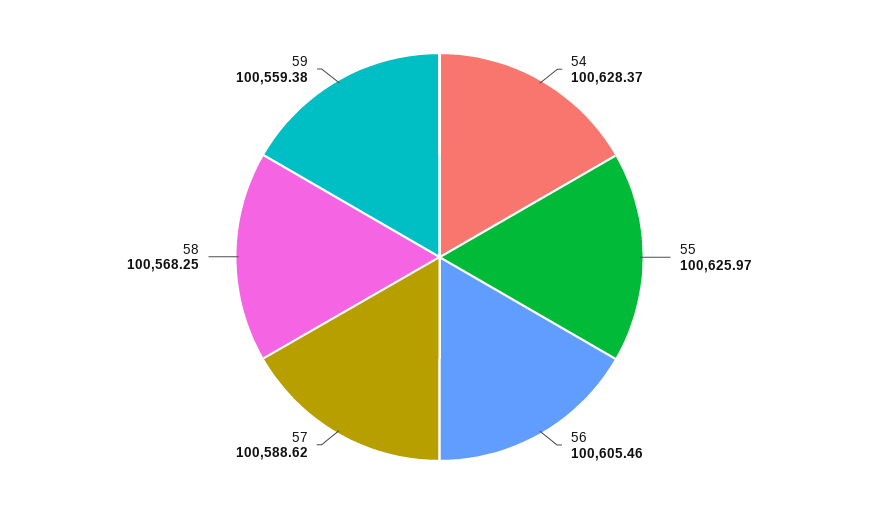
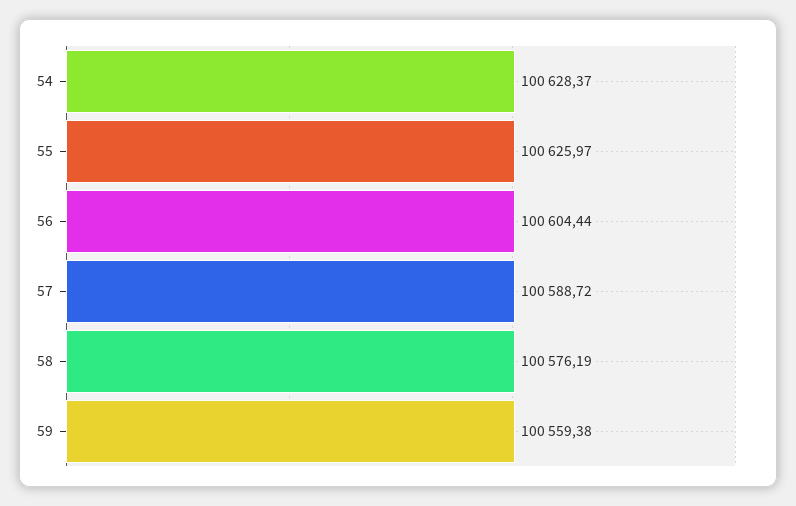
56: 100605.46 -> 100604.44
57: 100588.62 -> 100588.72
58: 100568.25 -> 100576.19

